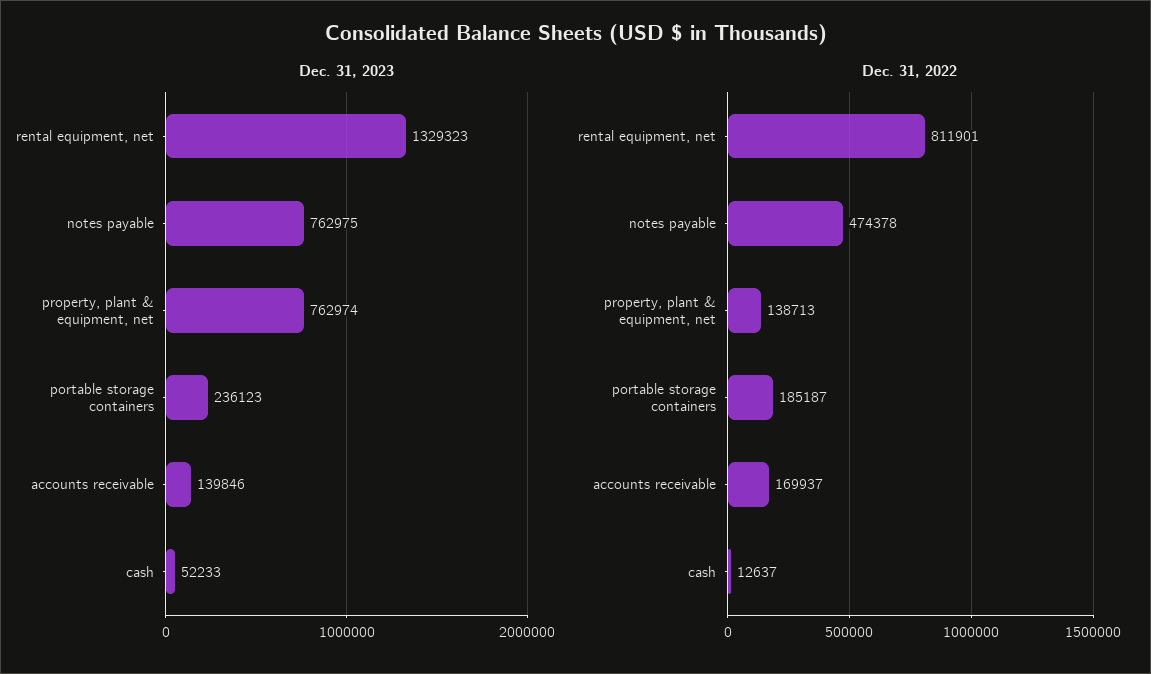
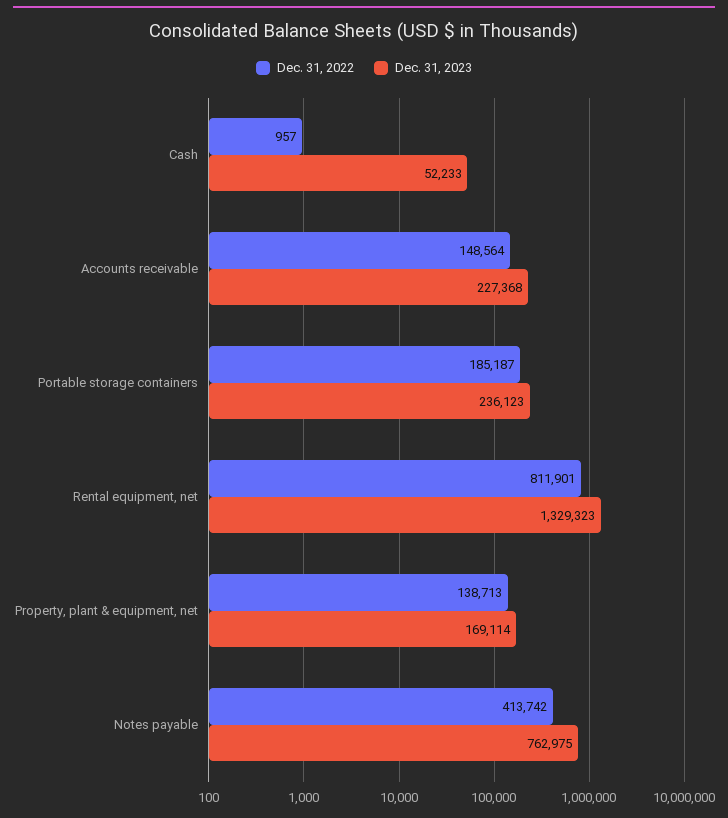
Dec. 31, 2023, property, plant & equipment, net: 762974 -> 169114
Dec. 31, 2023, accounts receivable: 139846 -> 227368
Dec. 31, 2022, notes payable: 474378 -> 413742
Dec. 31, 2022, accounts receivable: 169937 -> 148564
Dec. 31, 2022, cash: 12637 -> 957

